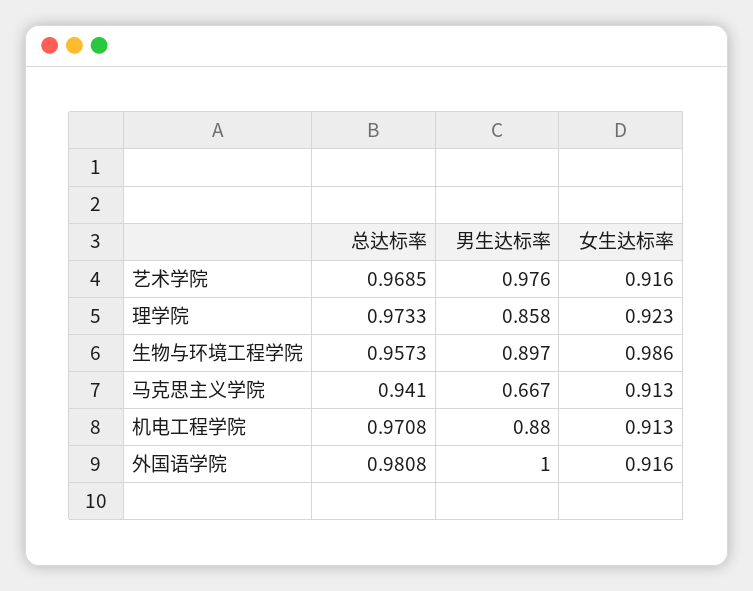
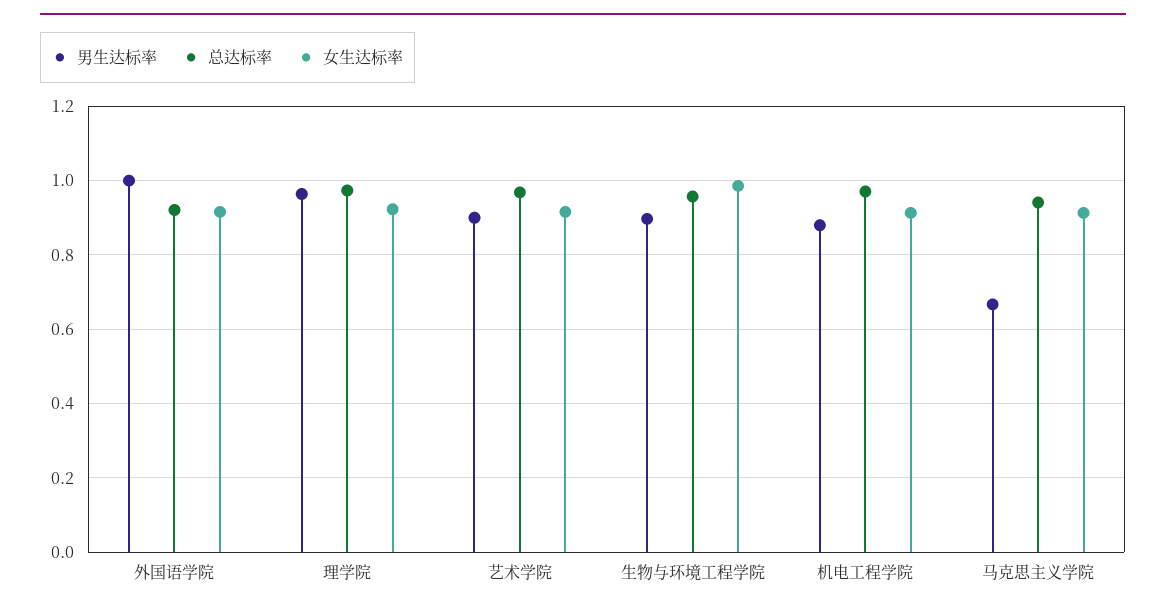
男生达标率, 艺术学院: 0.976 -> 0.9
男生达标率, 理学院: 0.858 -> 0.96
总达标率, 外国语学院: 0.9808 -> 0.92

